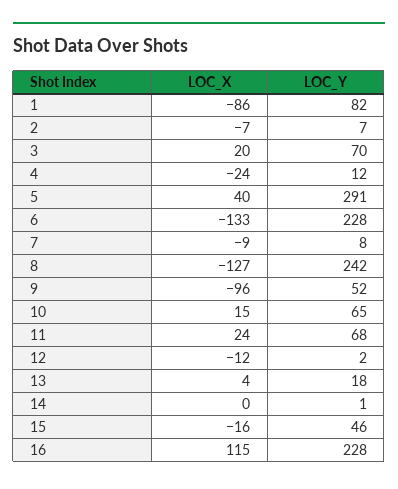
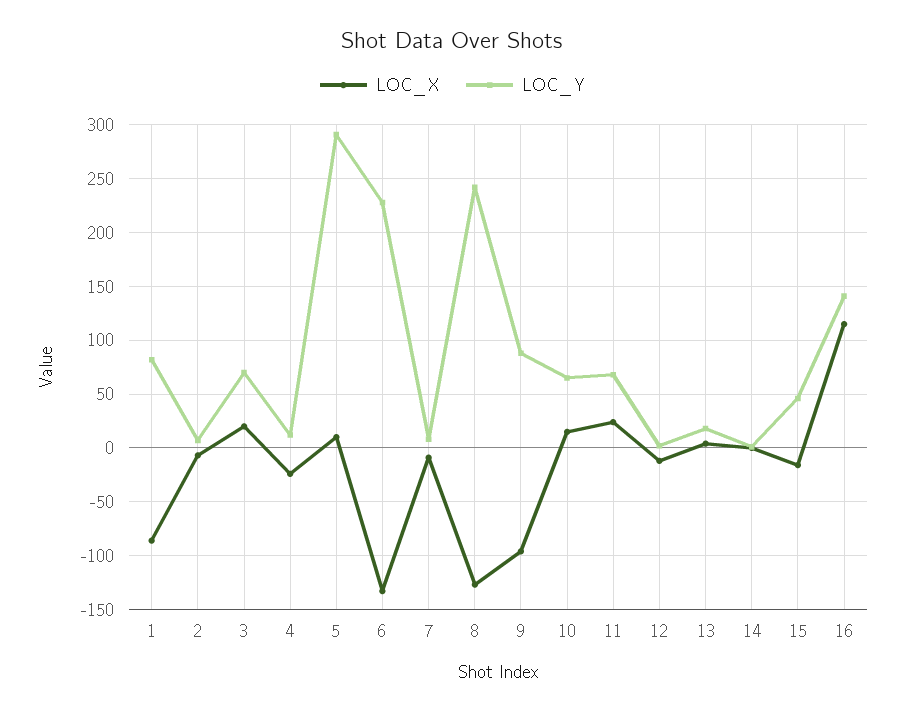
LOC_X, 5: 40 -> 10
LOC_Y, 9: 52 -> 90
LOC_Y, 16: 228 -> 140

